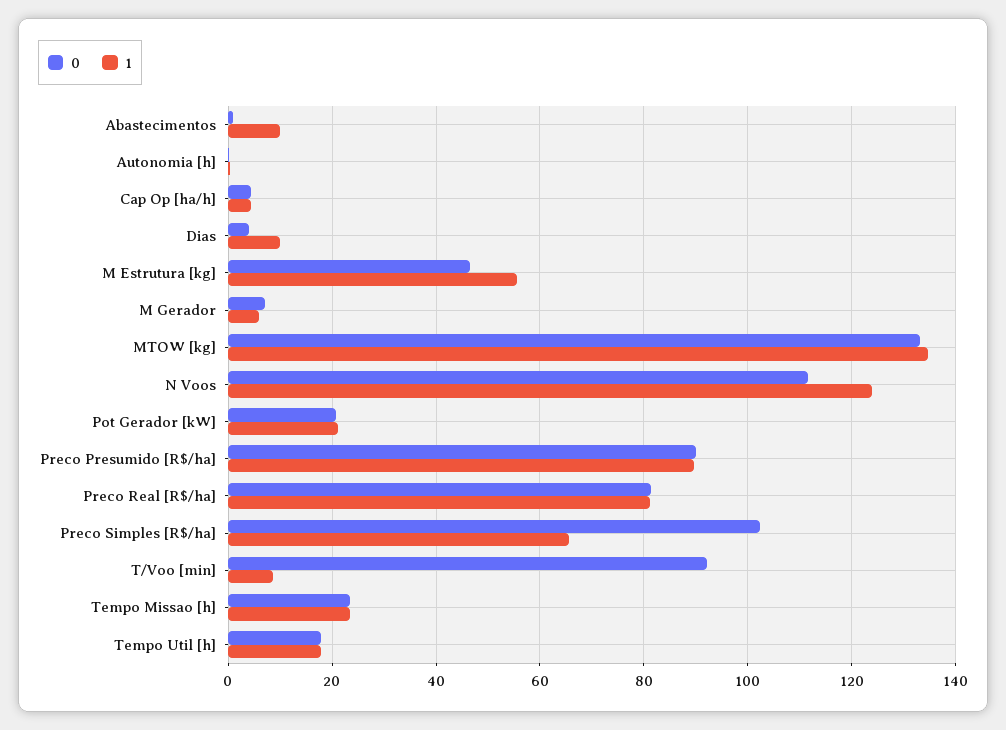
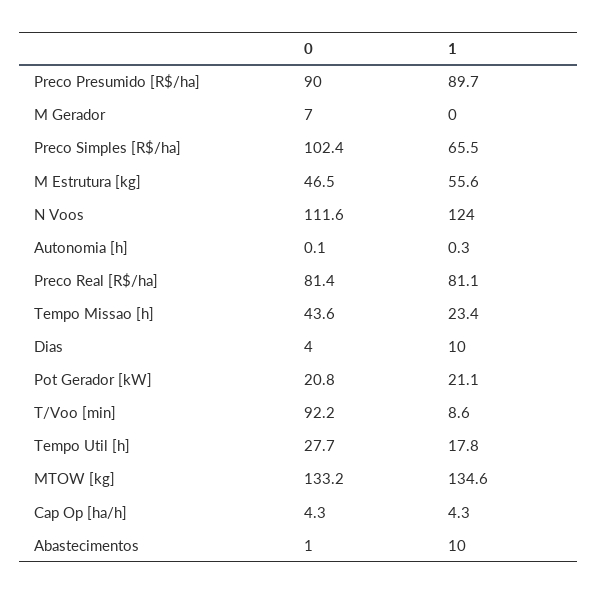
1, M Gerador: 6 -> 0
0, Tempo Missao [h]: 24 -> 43.6
0, Tempo Util [h]: 18 -> 27.7

